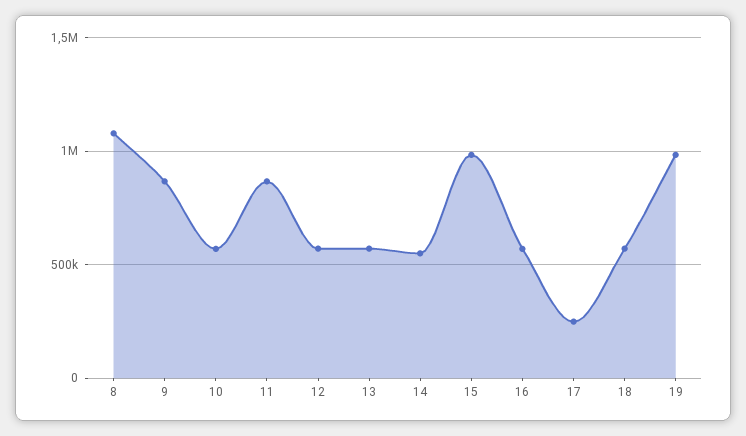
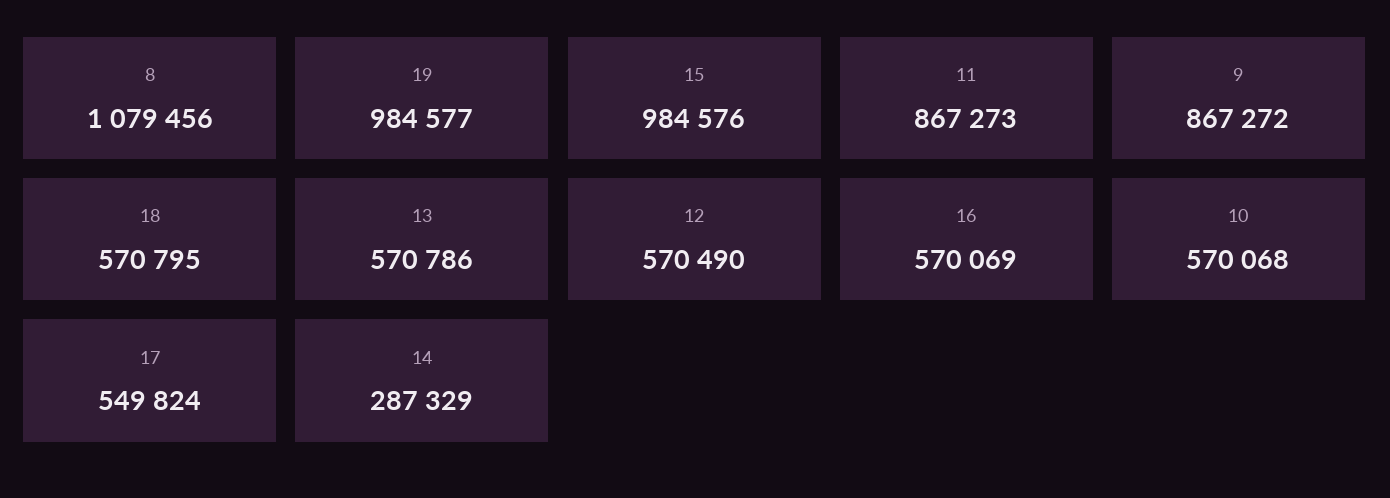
14: 550000 -> 287329
17: 250000 -> 549824

